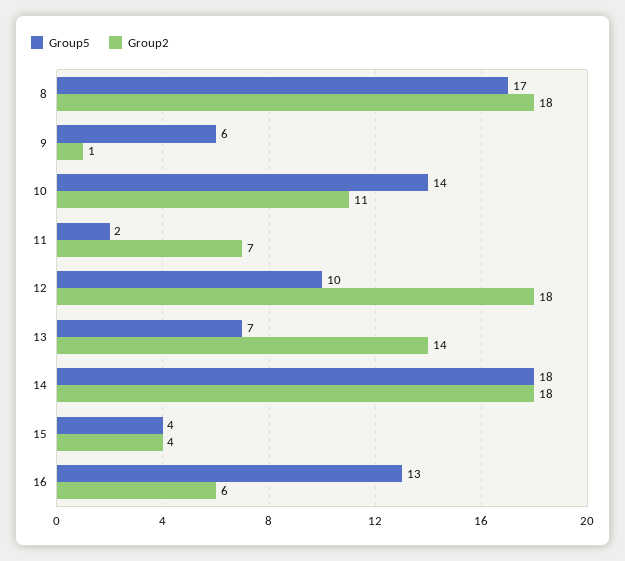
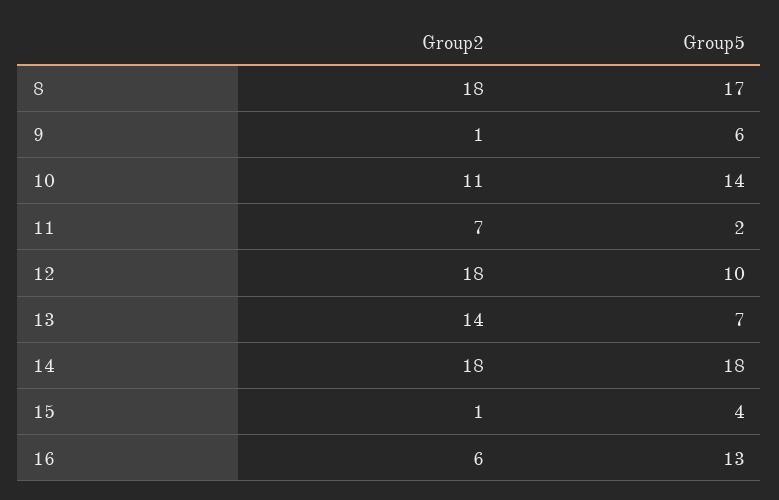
Group2, 15: 4 -> 1

